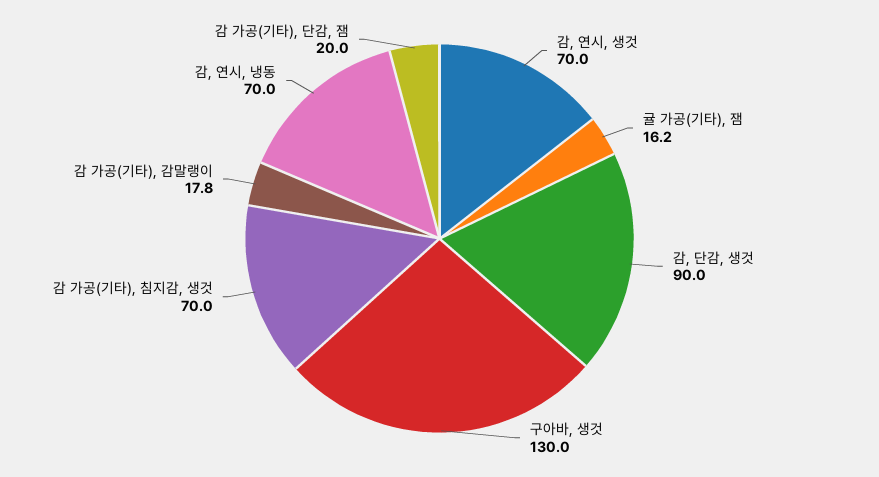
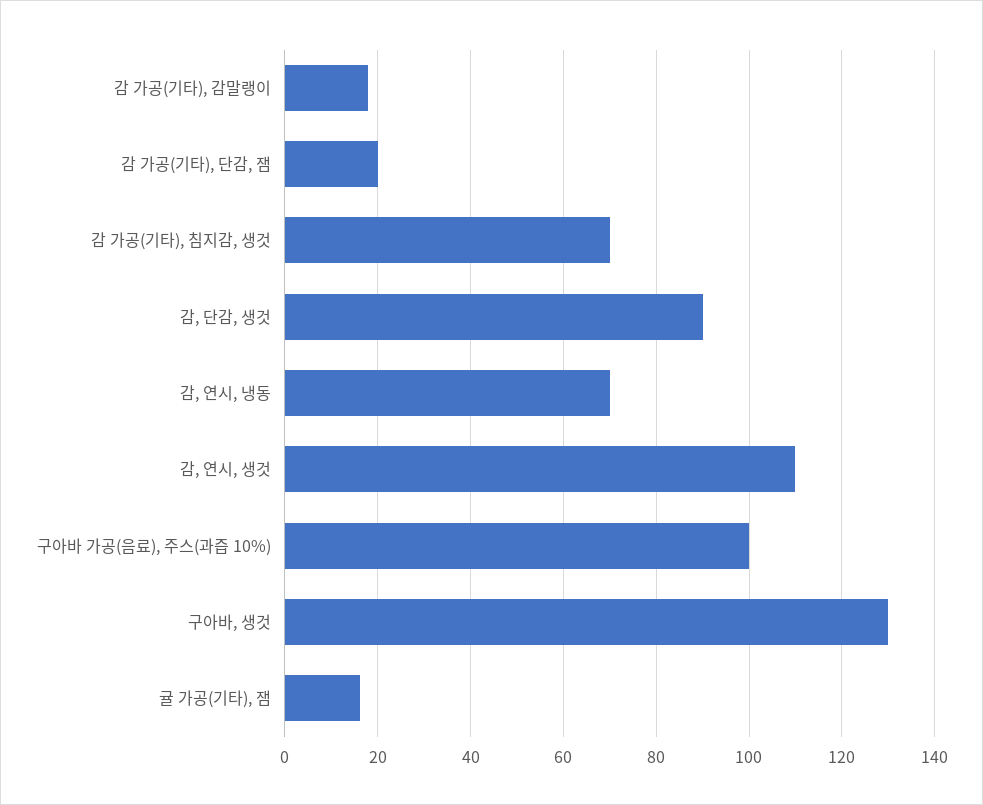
감, 연시, 생것: 70 -> 110
구아바 가공(음료), 주스(과즙 10%): none -> 100

